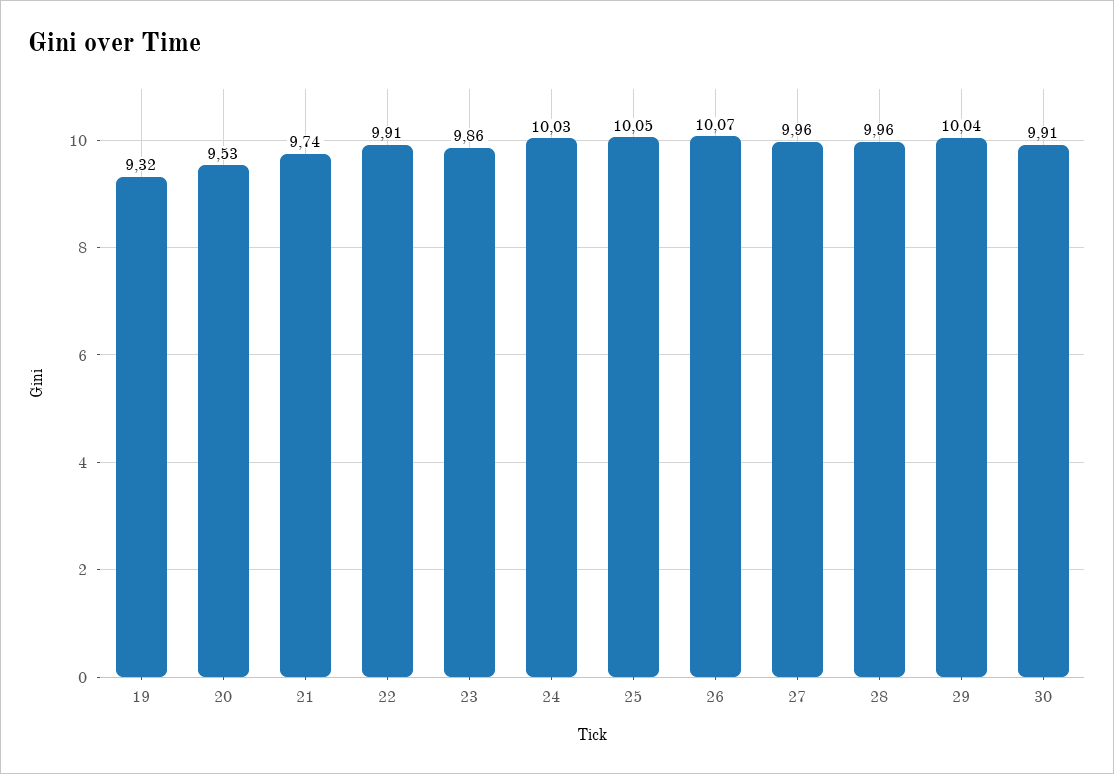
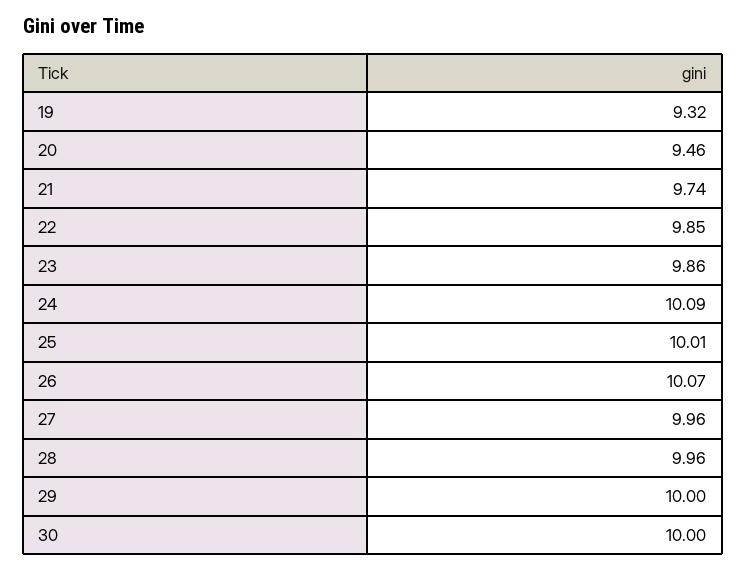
20: 9.53 -> 9.46
22: 9.91 -> 9.85
24: 10.03 -> 10.09
25: 10.05 -> 10.01
29: 10.04 -> 10
30: 9.91 -> 10

